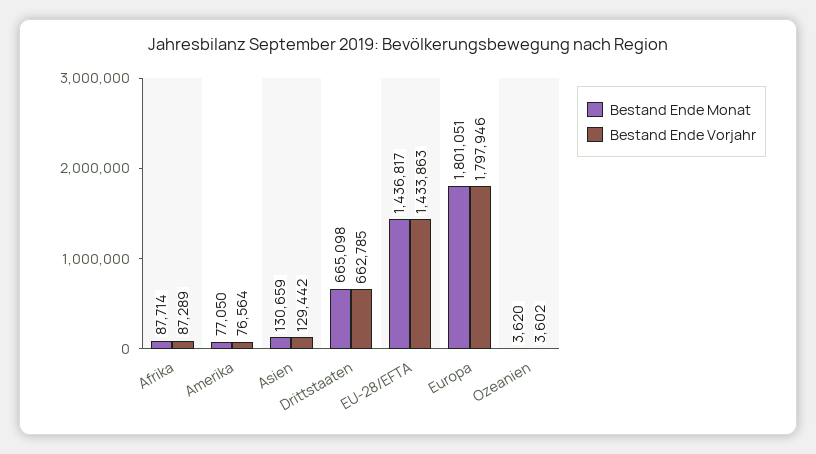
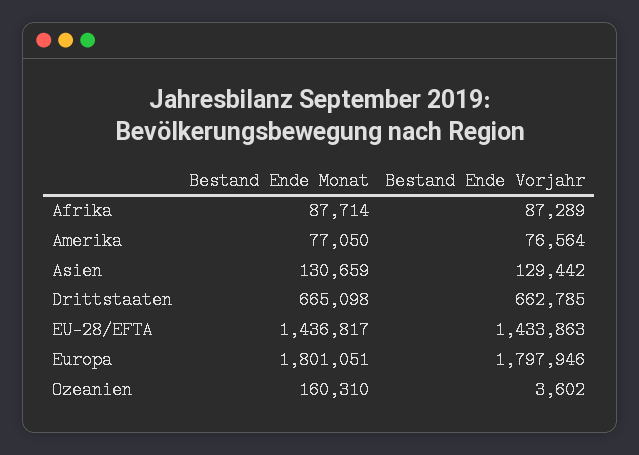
Bestand Ende Monat, Ozeanien: 3620 -> 160310

